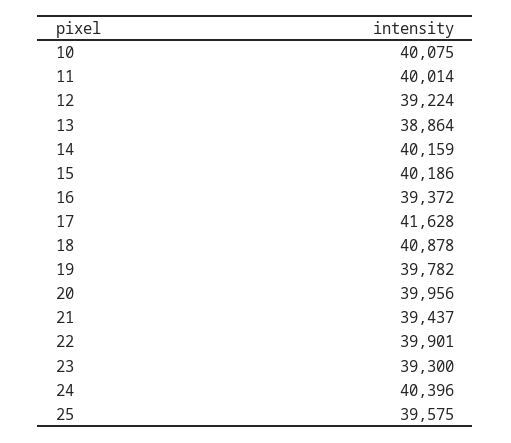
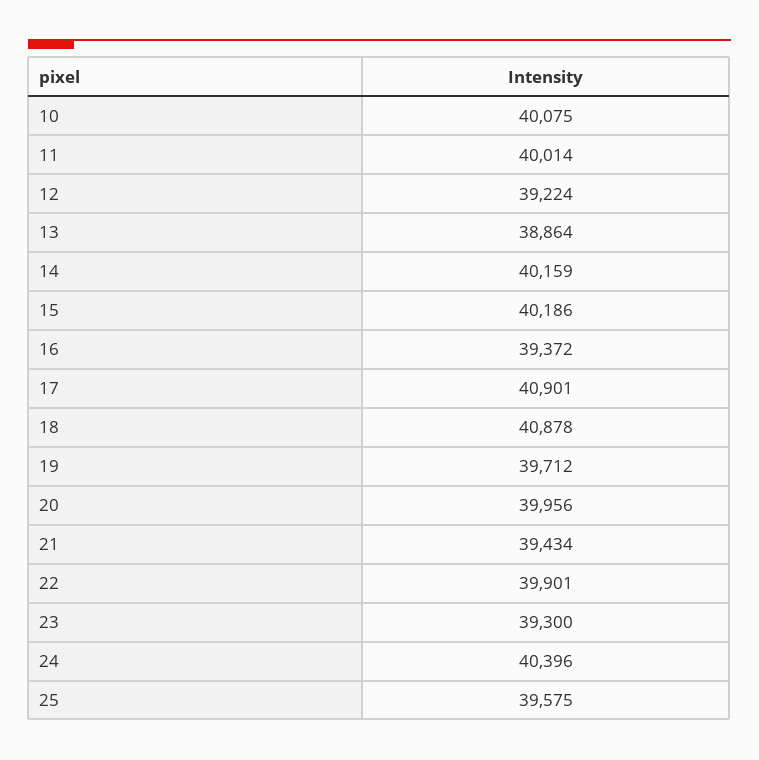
17: 41628 -> 40901
19: 39782 -> 39712
21: 39437 -> 39434

